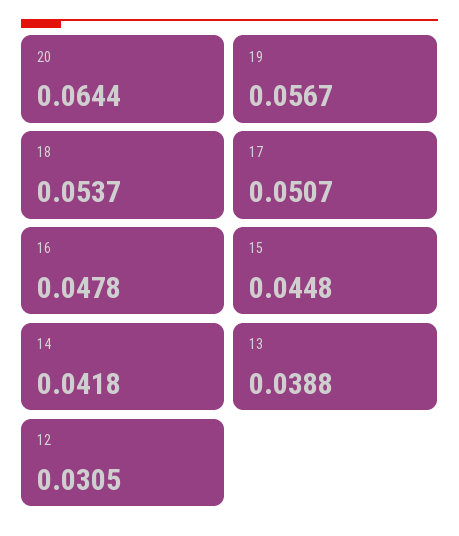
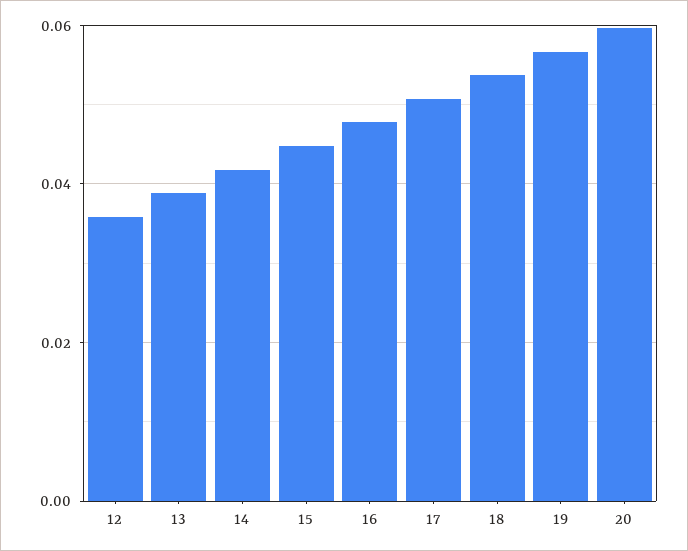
20: 0.0644 -> 0.06
12: 0.0305 -> 0.036

